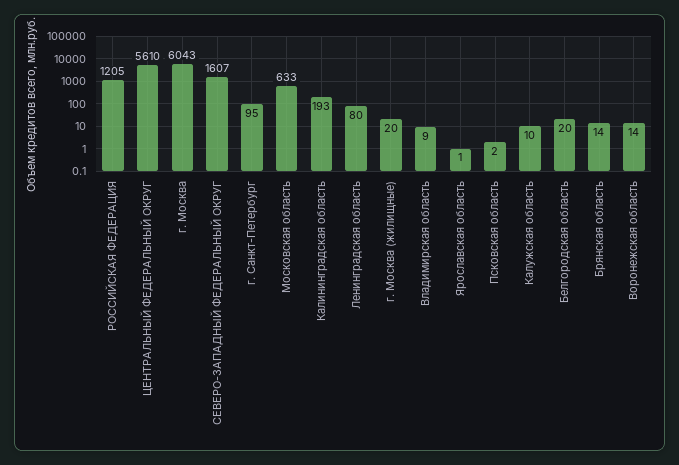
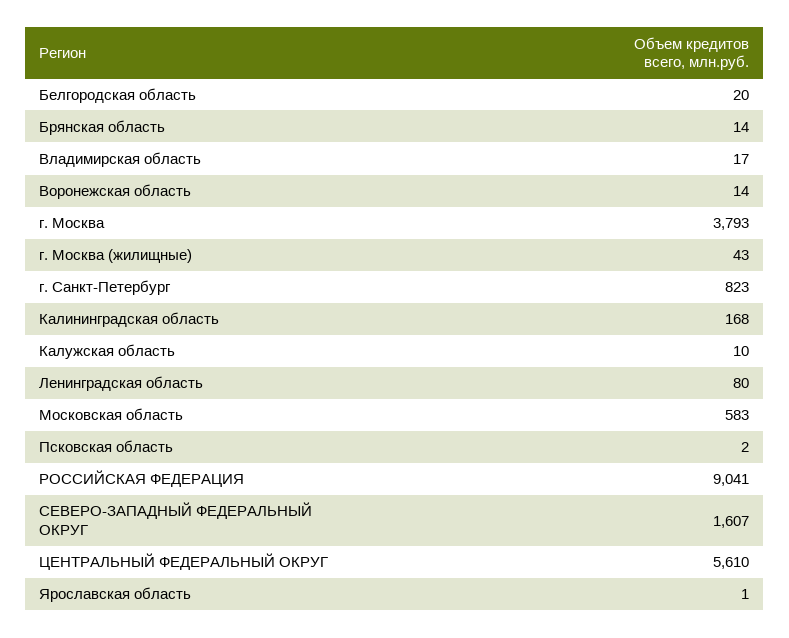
РОССИЙСКАЯ ФЕДЕРАЦИЯ: 1205 -> 9041
г. Москва: 6043 -> 3793
г. Санкт-Петербург: 95 -> 823
Московская область: 633 -> 583
Калининградская область: 193 -> 168
г. Москва (жилищные): 20 -> 43
Владимирская область: 9 -> 17

